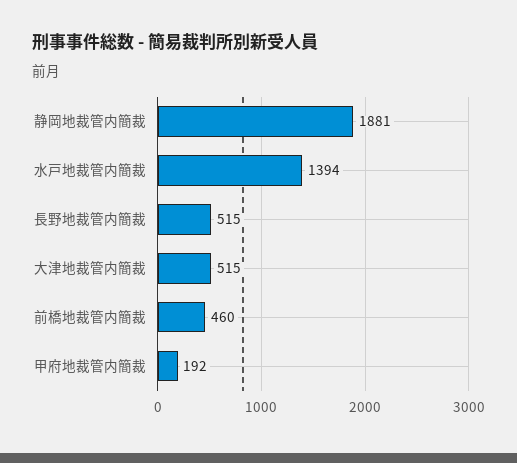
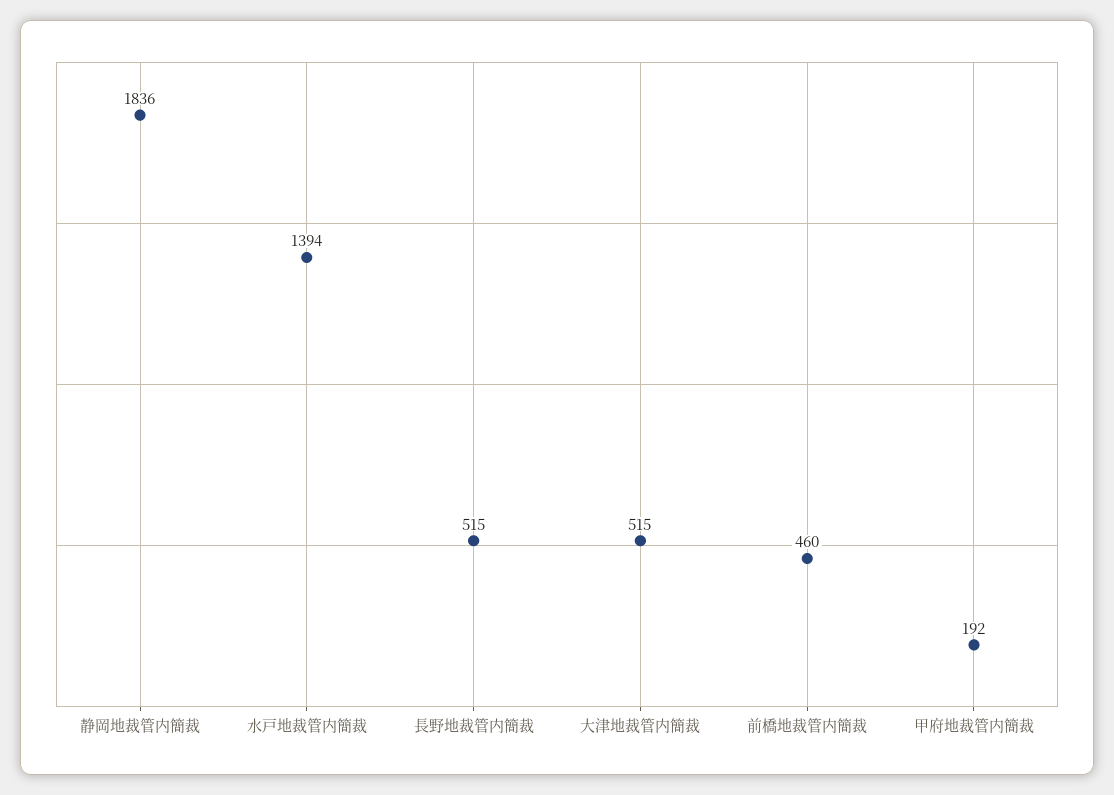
静岡地裁管内簡裁: 1881 -> 1836

